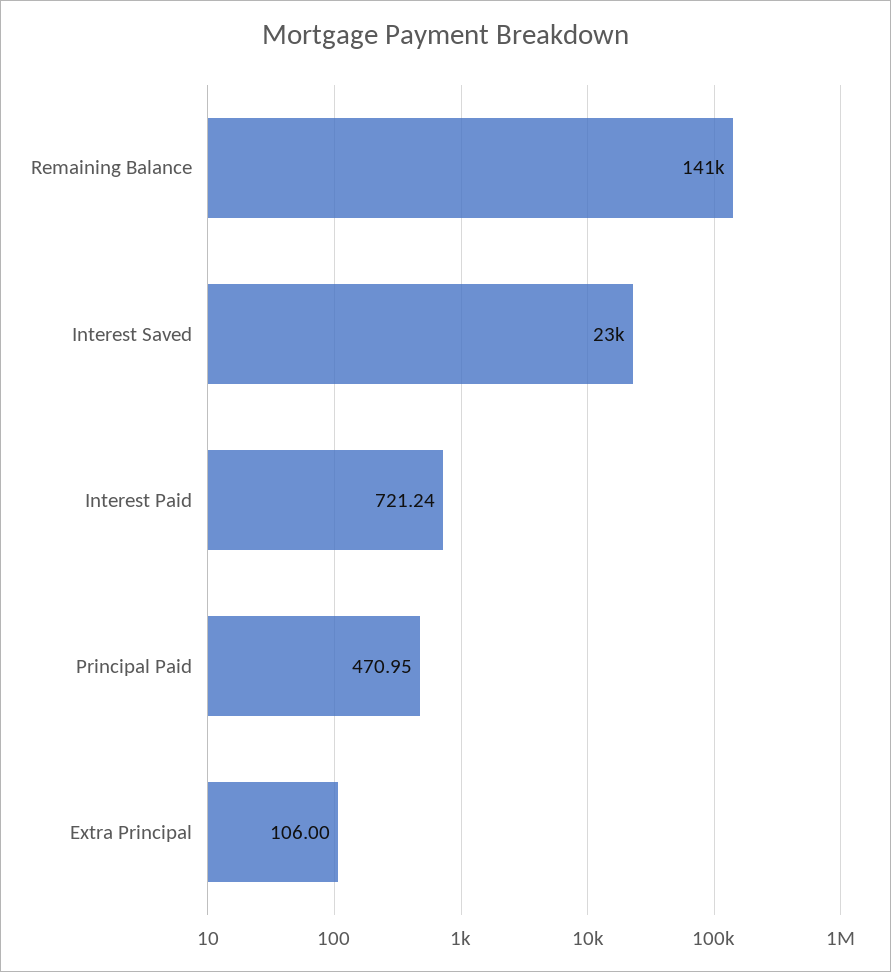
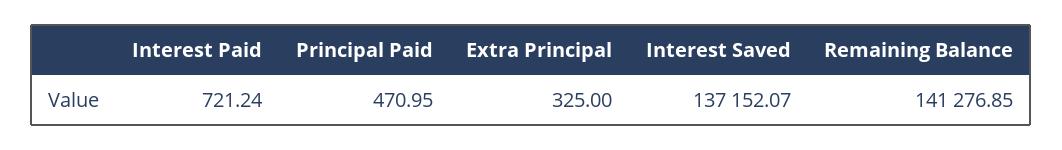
Interest Saved: 23000 -> 137152.07
Extra Principal: 106 -> 325

